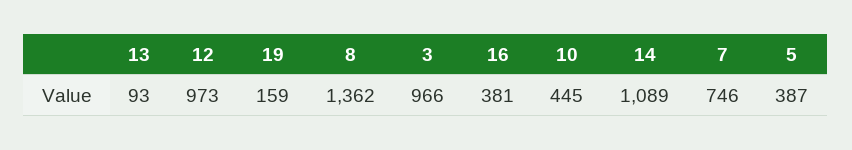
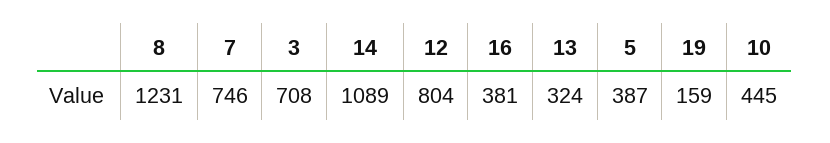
13: 93 -> 324
12: 973 -> 804
8: 1362 -> 1231
3: 966 -> 708

